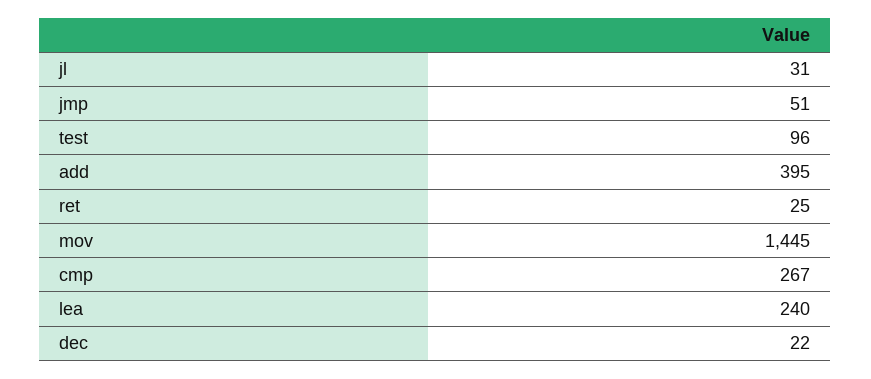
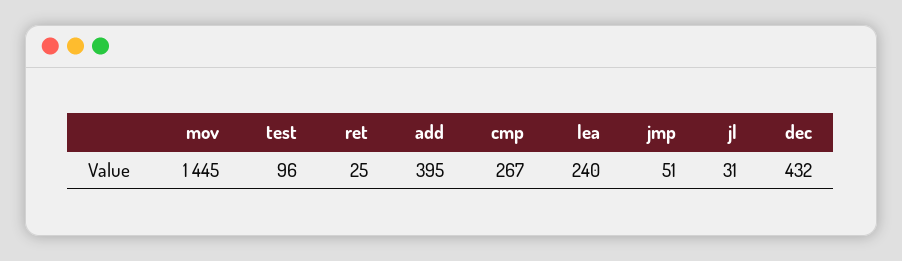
dec: 22 -> 432

